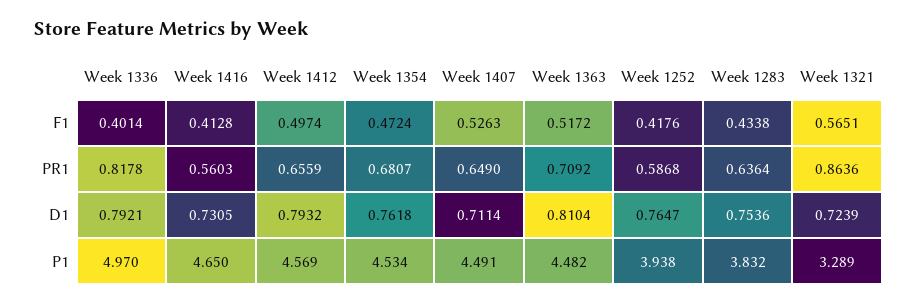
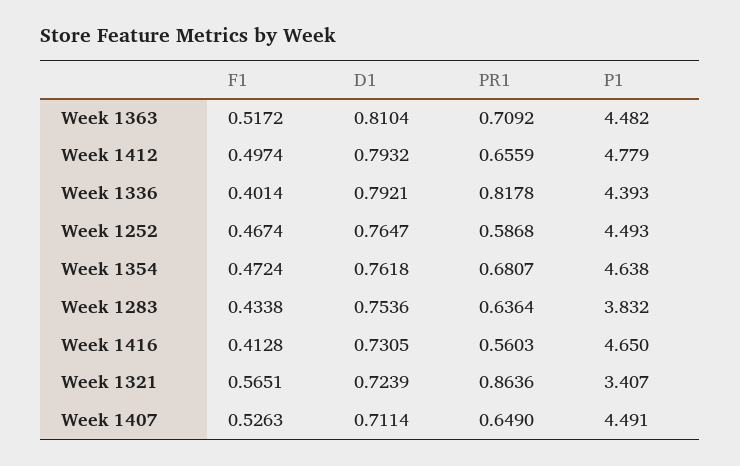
Week 1252, F1: 0.4176 -> 0.4674
Week 1336, P1: 4.97 -> 4.393
Week 1412, P1: 4.569 -> 4.779
Week 1354, P1: 4.534 -> 4.638
Week 1252, P1: 3.938 -> 4.493
Week 1321, P1: 3.289 -> 3.407

